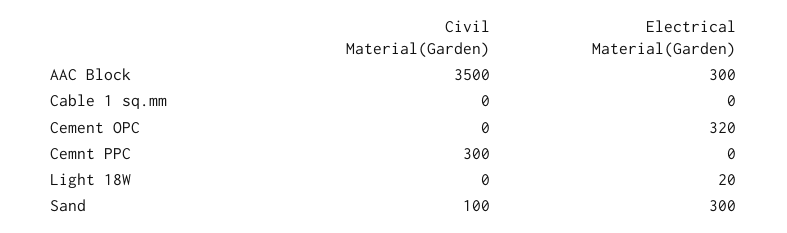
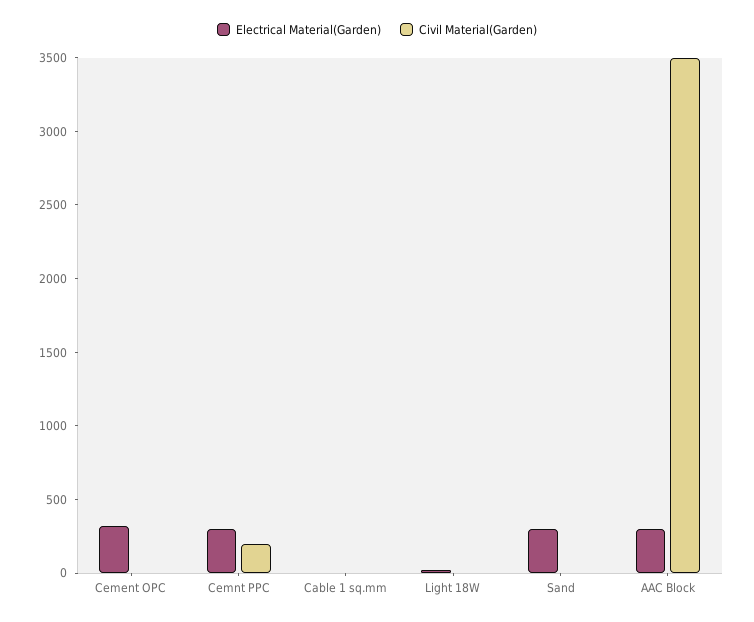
Civil Material(Garden), Cemnt PPC: 300 -> 200
Electrical Material(Garden), Cemnt PPC: 0 -> 300
Civil Material(Garden), Sand: 100 -> 0

